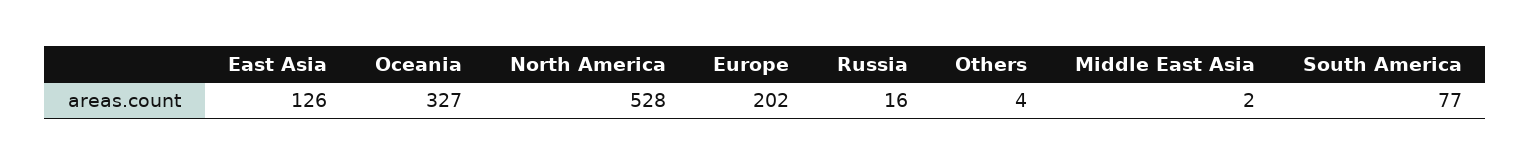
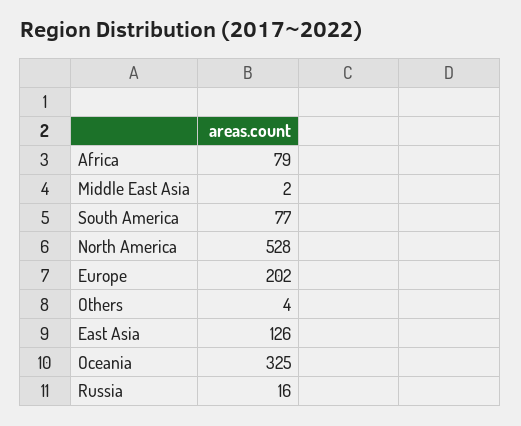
Oceania: 327 -> 325
Africa: none -> 79

